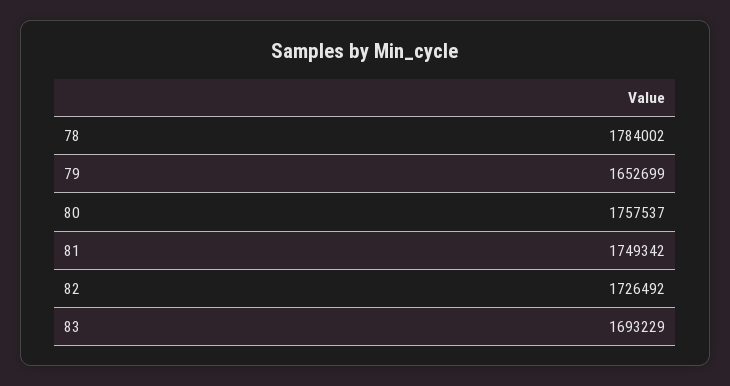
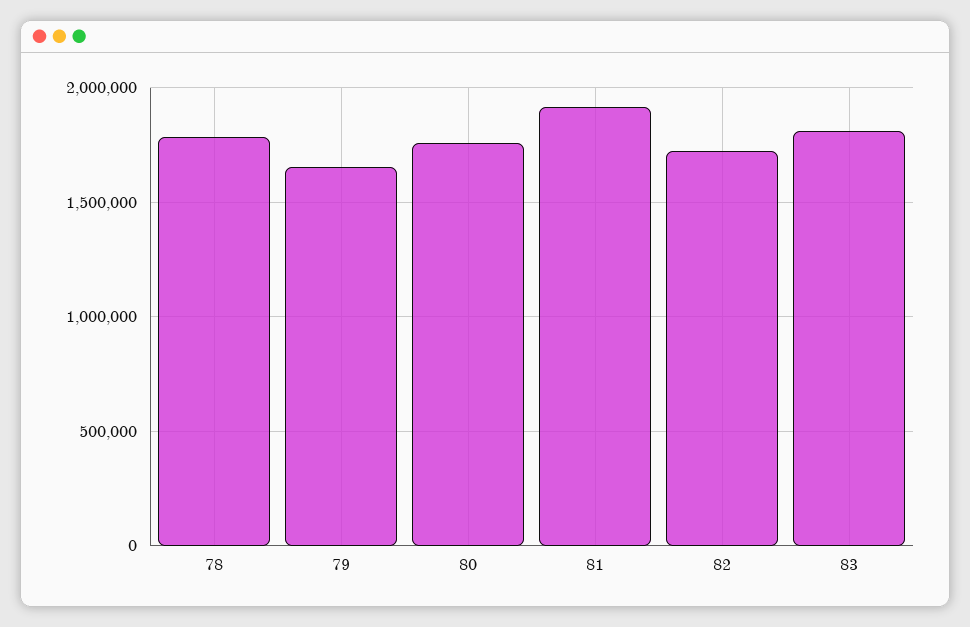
81: 1749342 -> 1900000
83: 1693229 -> 1800000

